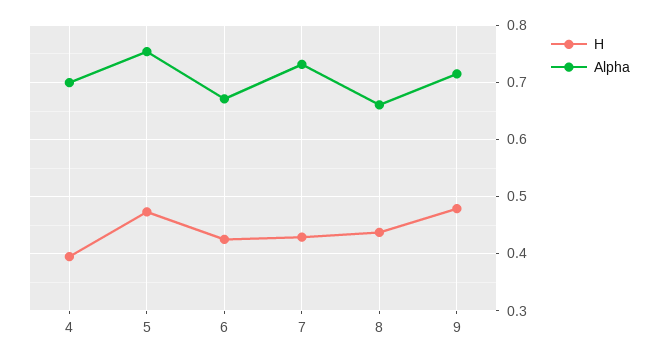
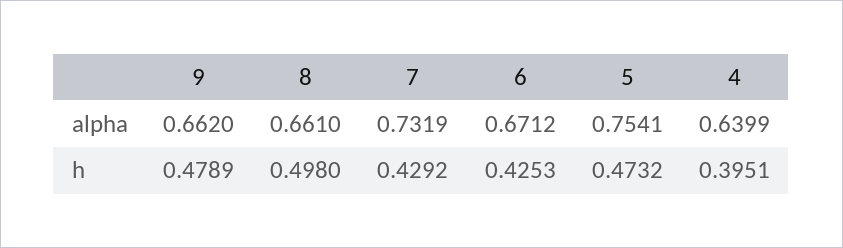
Alpha, 4: 0.7 -> 0.6399
H, 8: 0.44 -> 0.498
Alpha, 9: 0.72 -> 0.662

